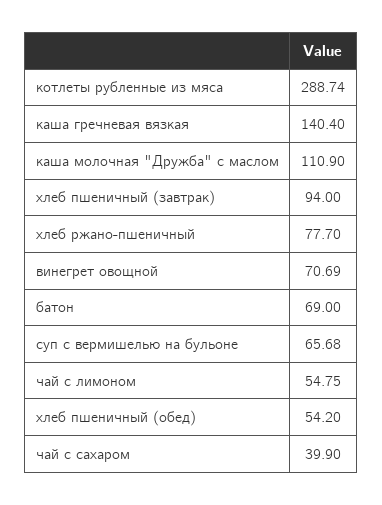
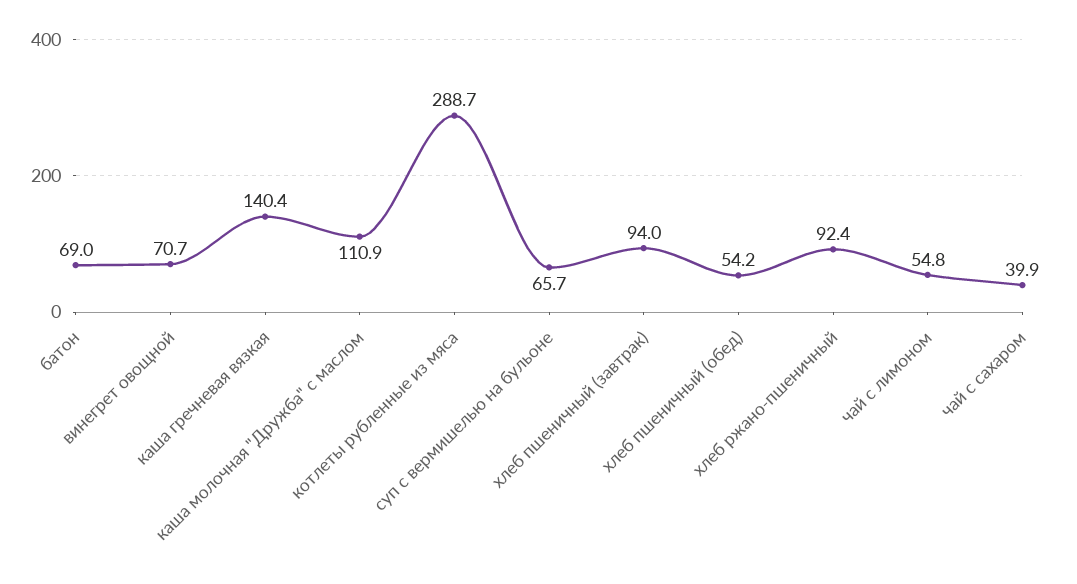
хлеб ржано-пшеничный: 77.7 -> 92.4

